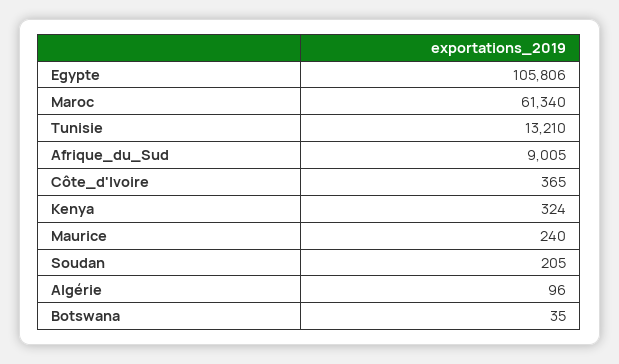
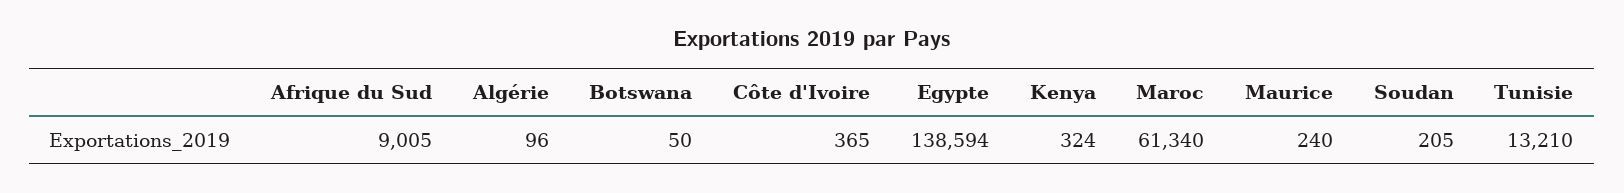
Egypte: 105806 -> 138594
Botswana: 35 -> 50

